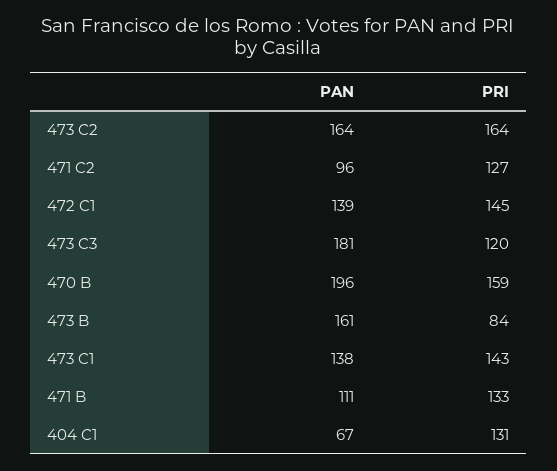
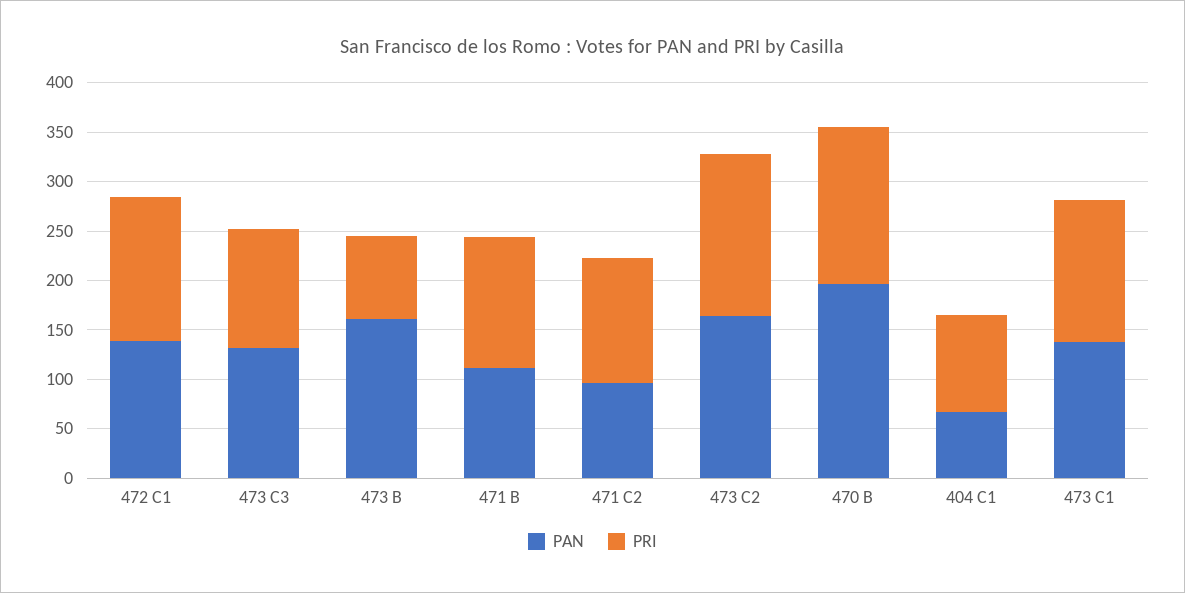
PAN, 473 C3: 181 -> 130
PRI, 404 C1: 131 -> 100

